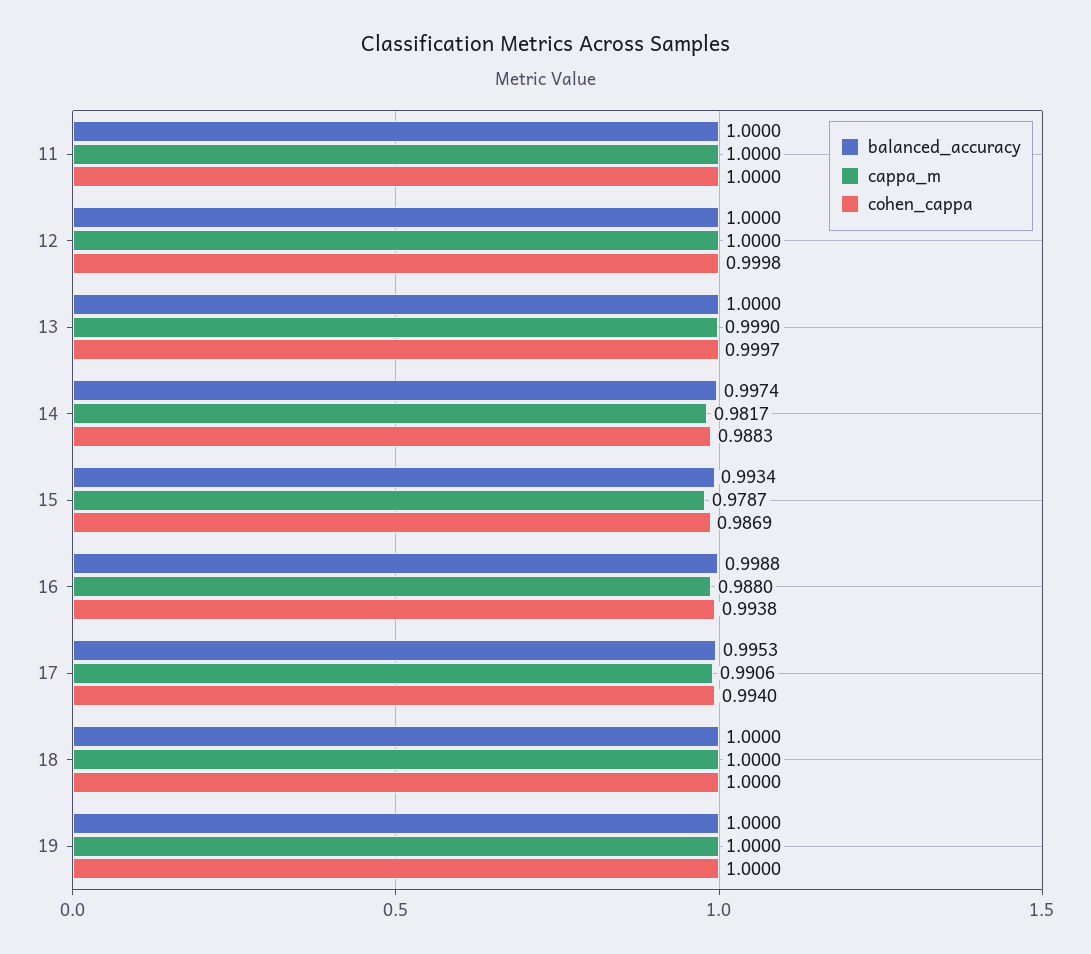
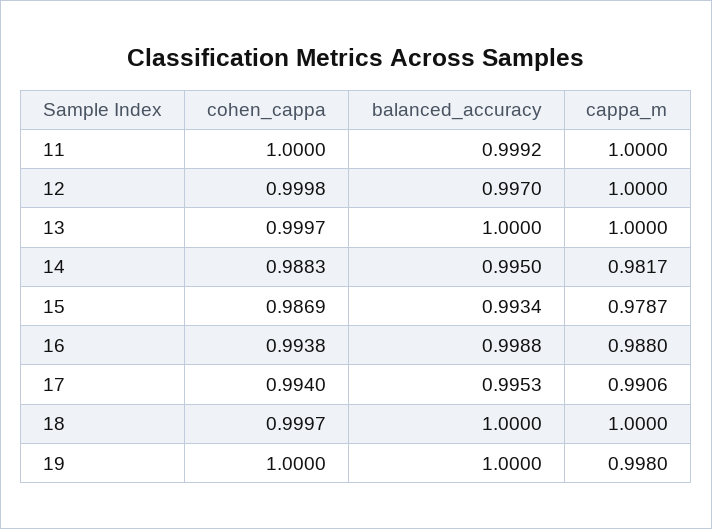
balanced_accuracy, 11: 1 -> 0.9992
balanced_accuracy, 12: 1 -> 0.997
cappa_m, 13: 0.999 -> 1
balanced_accuracy, 14: 0.9974 -> 0.995
cohen_cappa, 18: 1 -> 0.9997
cappa_m, 19: 1 -> 0.998

